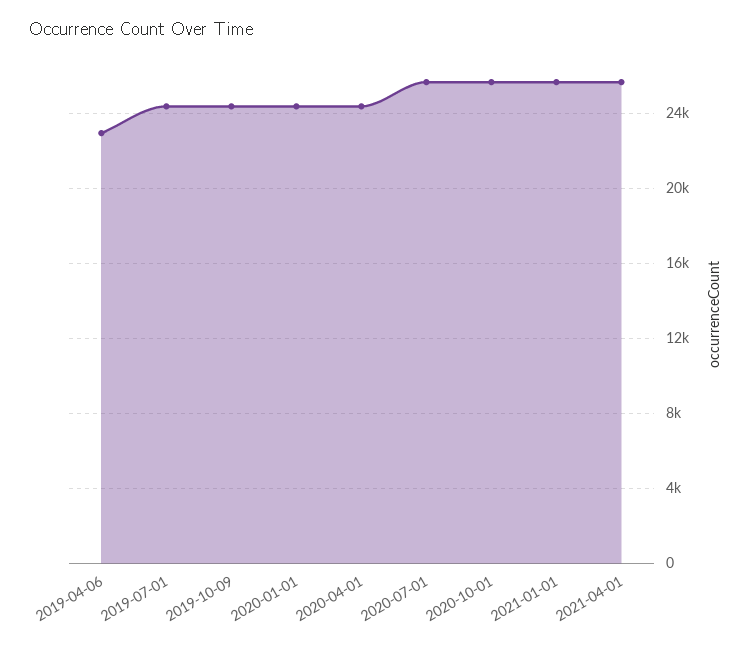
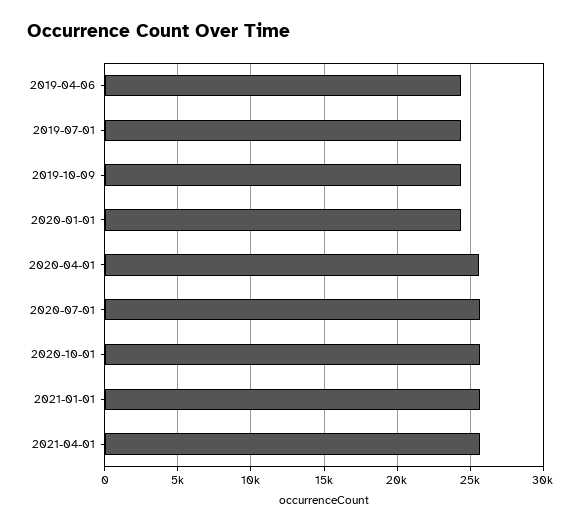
2019-04-06: 23000 -> 24500
2020-04-01: 24500 -> 25500

